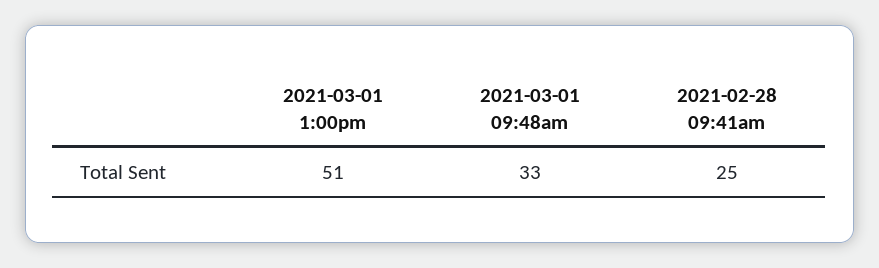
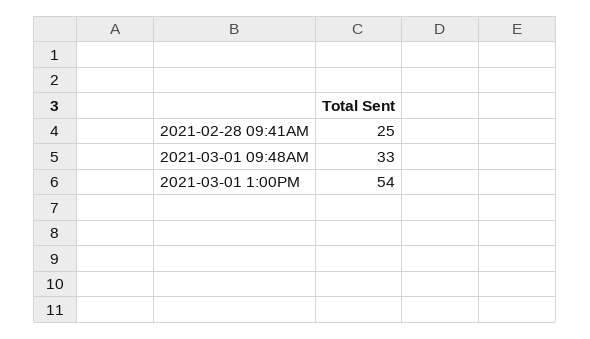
2021-03-01 1:00pm: 51 -> 54

